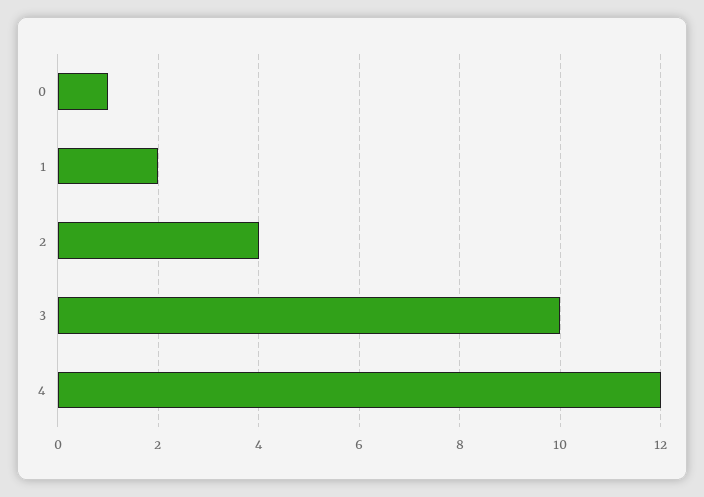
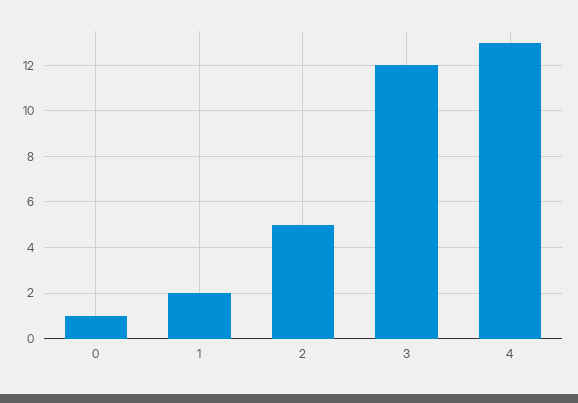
2: 4 -> 5
3: 10 -> 12
4: 12 -> 13

